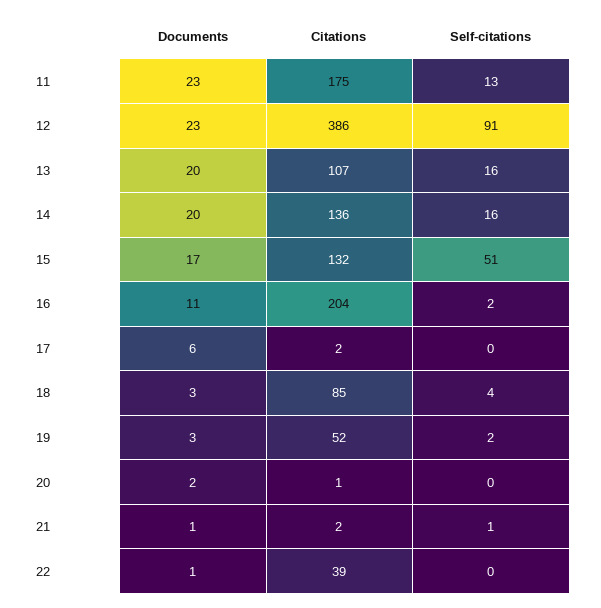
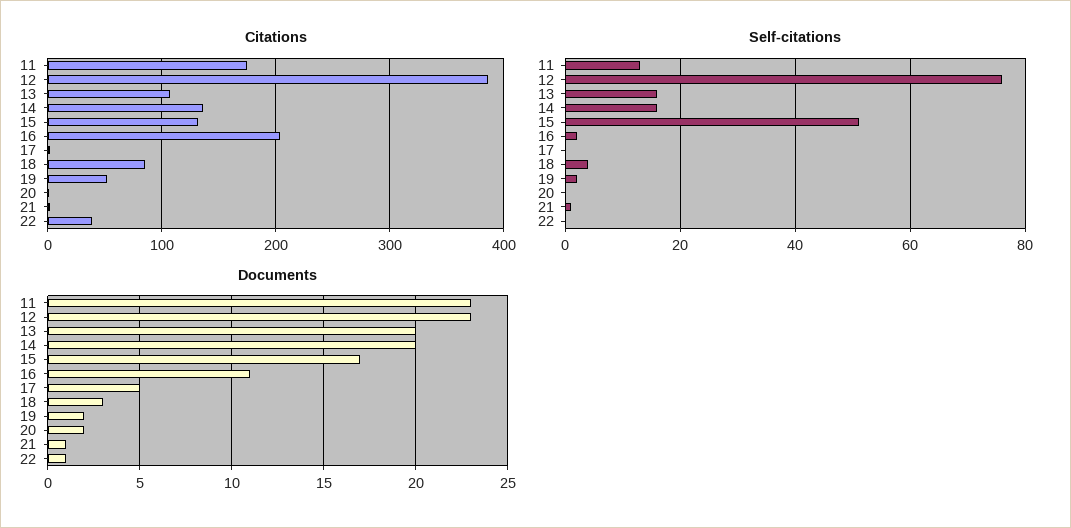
Self-citations, 12: 91 -> 75
Documents, 17: 6 -> 5
Documents, 19: 3 -> 2

